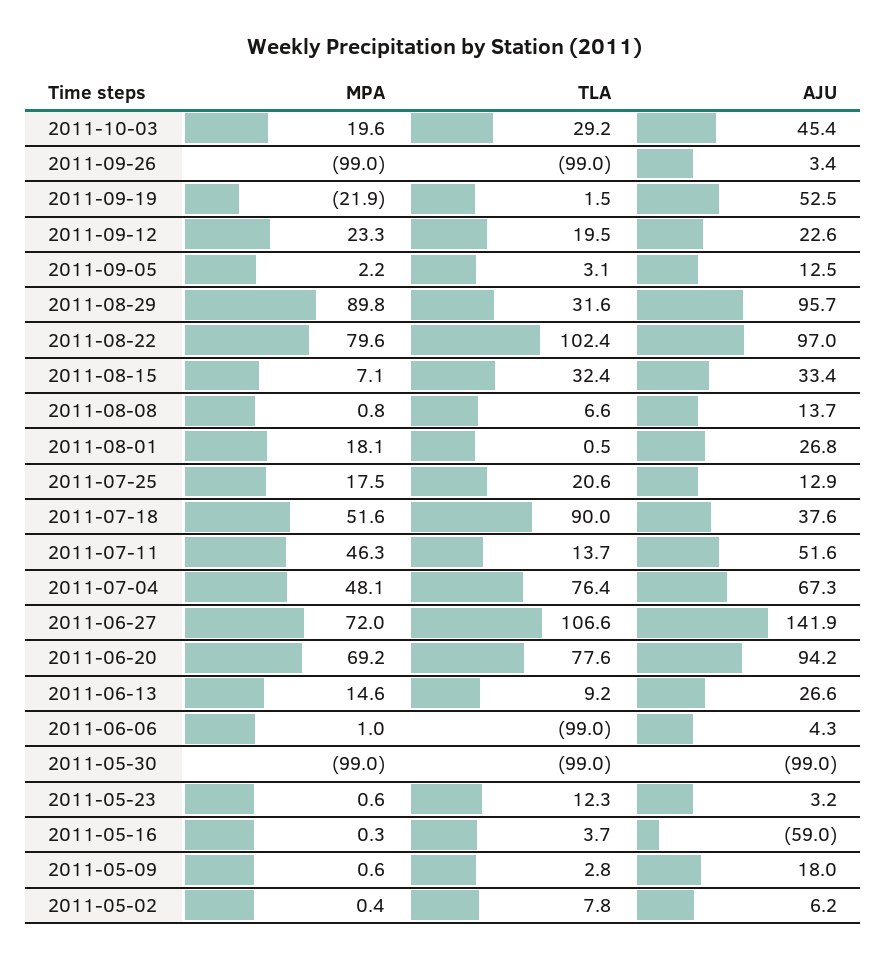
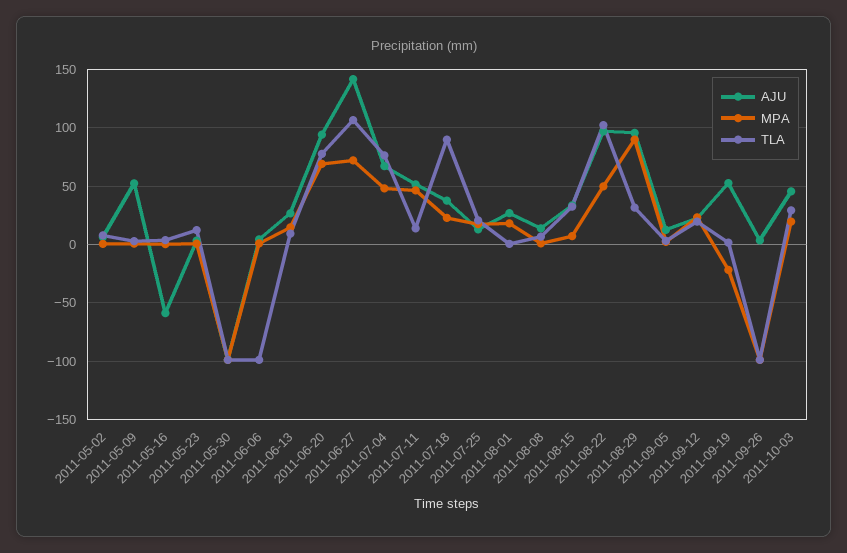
MPA, 2011-08-22: 79.6 -> 50
MPA, 2011-07-18: 51.6 -> 20
AJU, 2011-05-09: 18 -> 50

